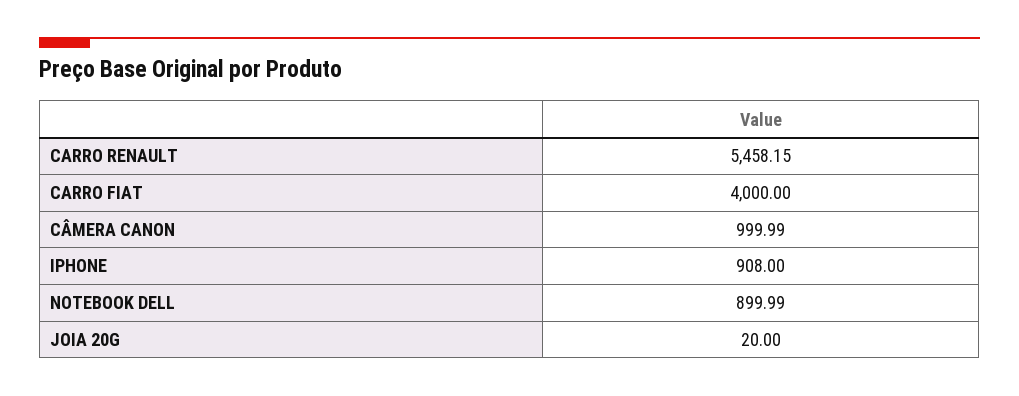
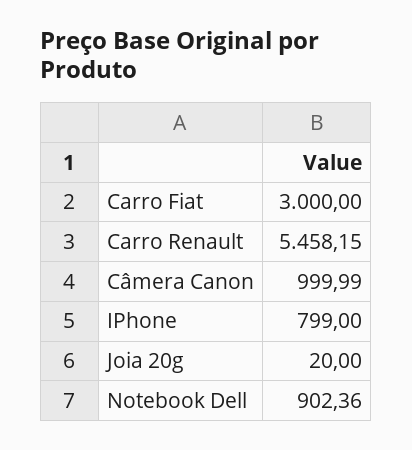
CARRO FIAT: 4000 -> 3000
IPHONE: 908 -> 799
NOTEBOOK DELL: 899.99 -> 902.36

